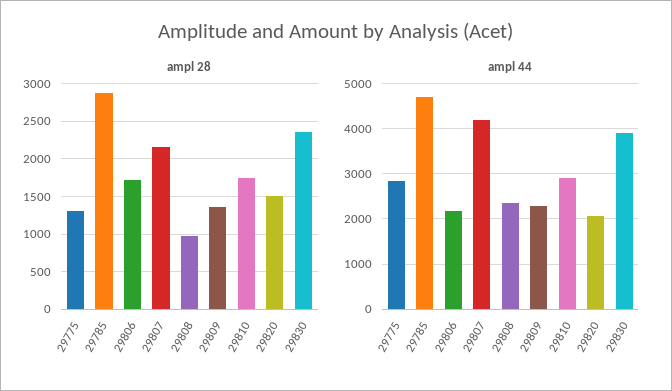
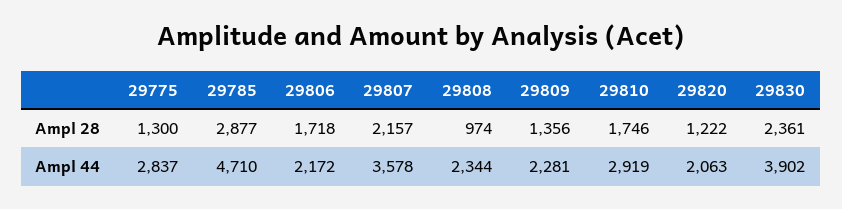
ampl 28, 29820: 1500 -> 1222
ampl 44, 29807: 4200 -> 3578

